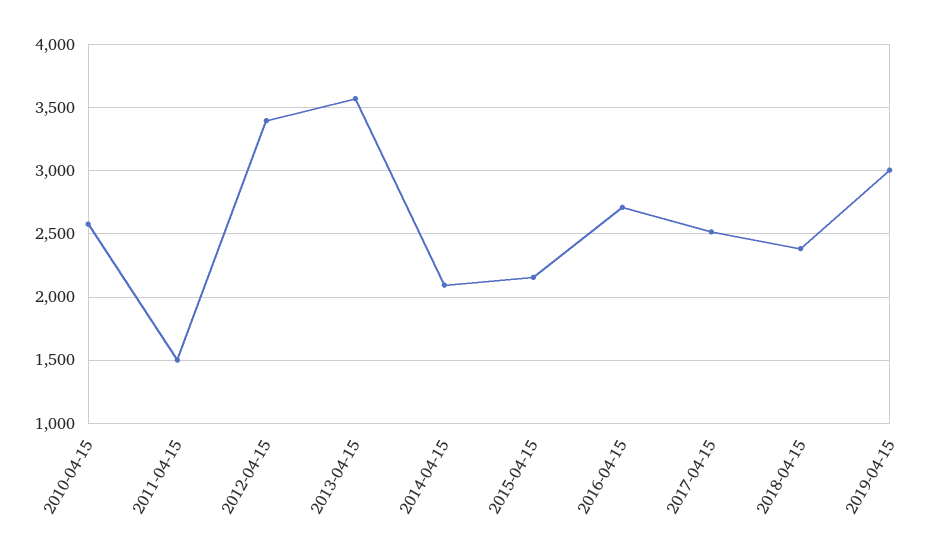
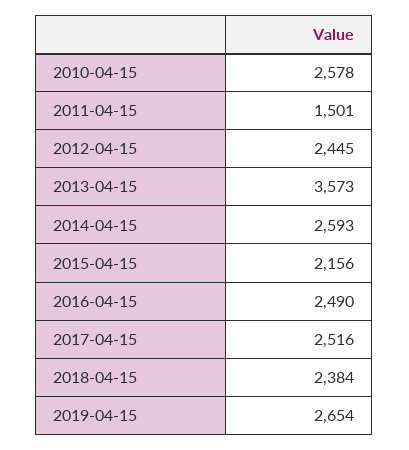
2012-04-15: 3400 -> 2445
2014-04-15: 2100 -> 2593
2016-04-15: 2700 -> 2490
2019-04-15: 3000 -> 2654

